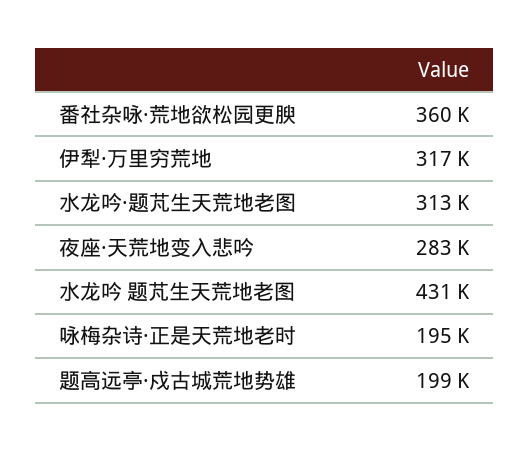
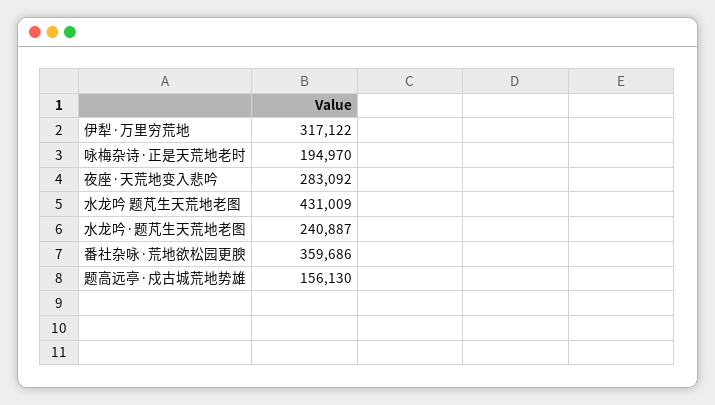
水龙吟·题芃生天荒地老图: 313000 -> 240887
题高远亭·戍古城荒地势雄: 199000 -> 156130

